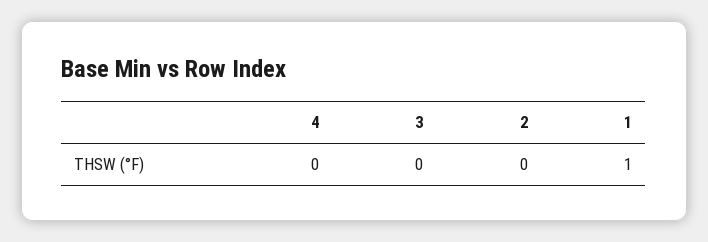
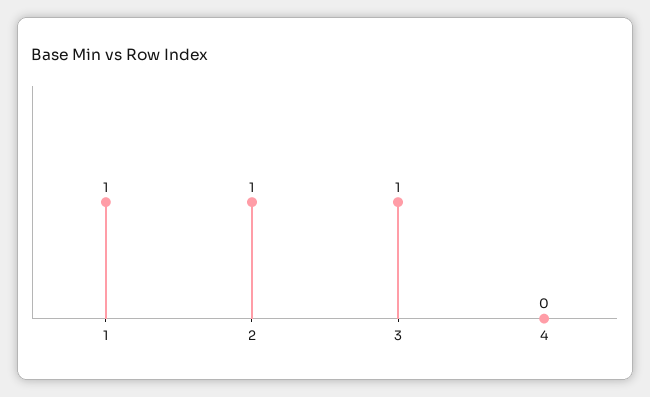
3: 0 -> 1
2: 0 -> 1

